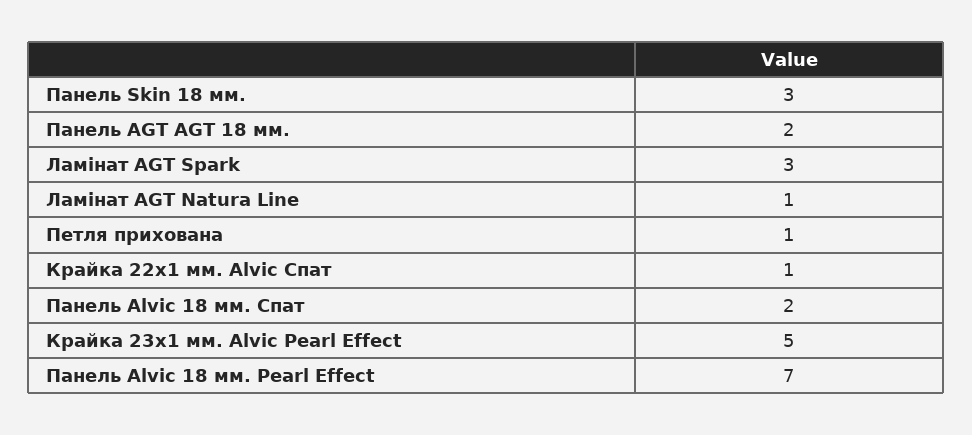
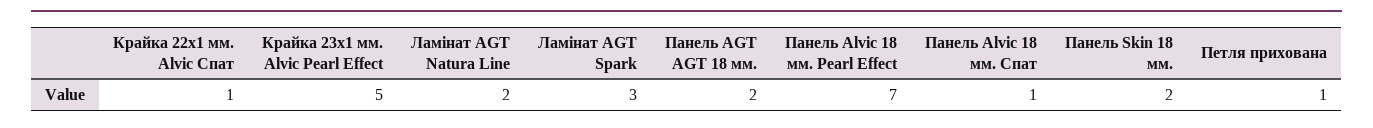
Панель Skin 18 мм.: 3 -> 2
Ламінат AGT Natura Line: 1 -> 2
Панель Alvic 18 мм. Спат: 2 -> 1

